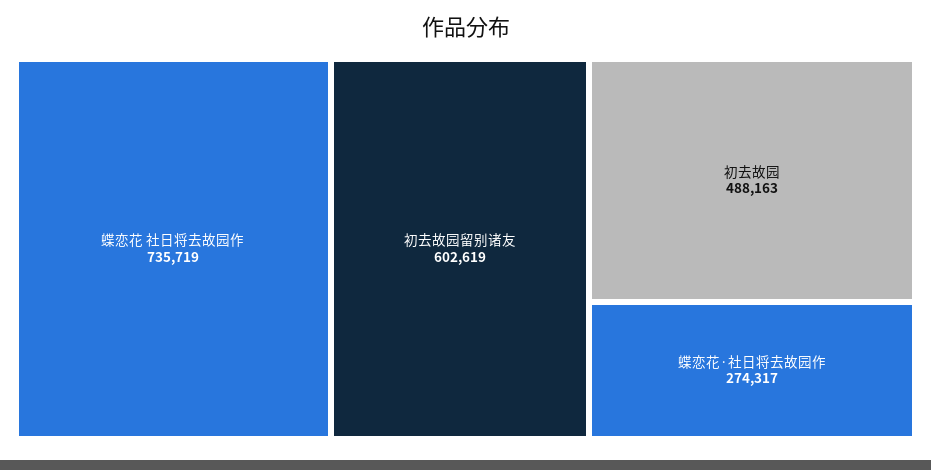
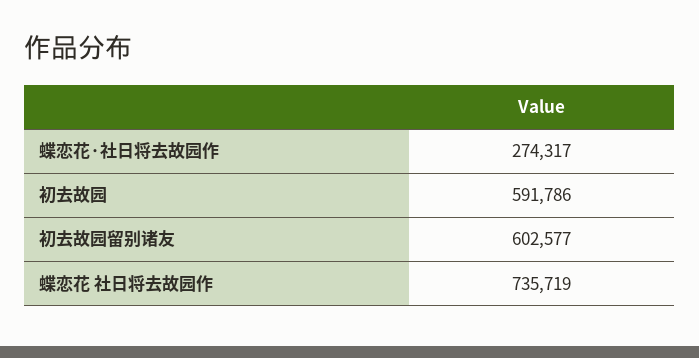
初去故园留别诸友: 602619 -> 602577
初去故园: 488163 -> 591786

